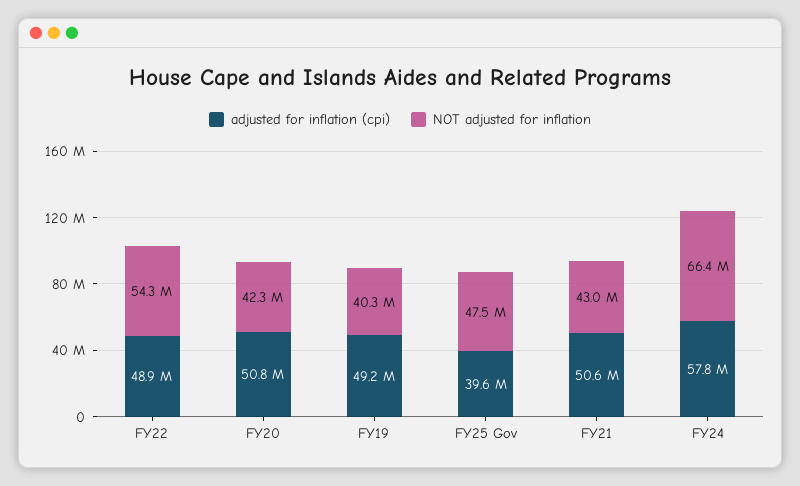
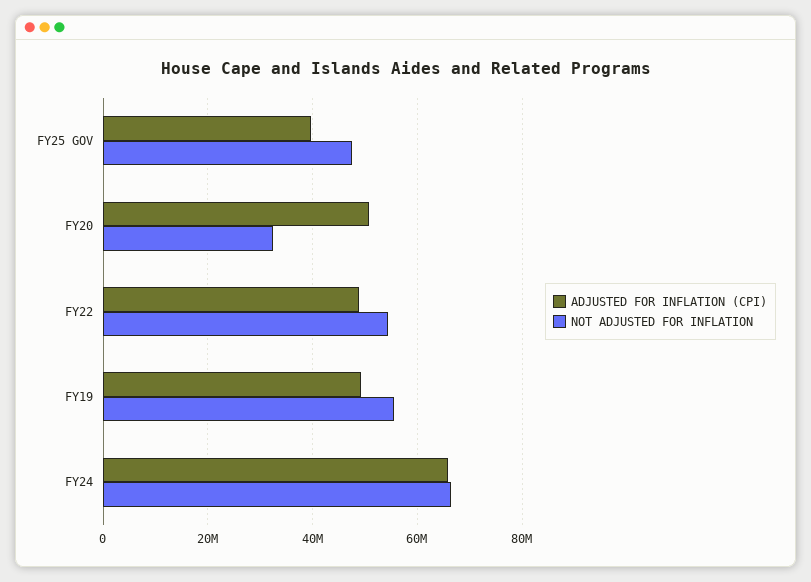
NOT adjusted for inflation, FY20: 42300000 -> 32000000
NOT adjusted for inflation, FY19: 40300000 -> 56000000
adjusted for inflation (cpi), FY21: 50600000 -> none
NOT adjusted for inflation, FY21: 43000000 -> none
adjusted for inflation (cpi), FY24: 57800000 -> 66000000

